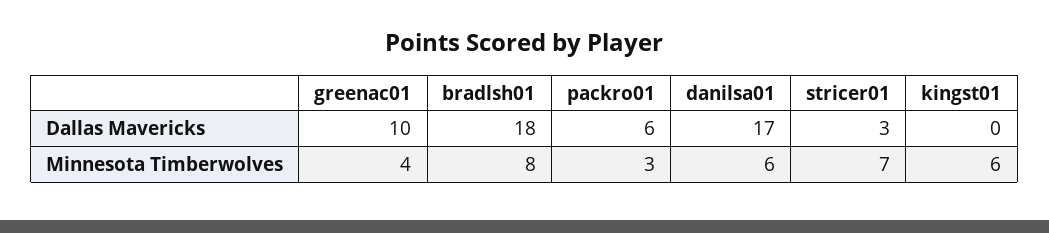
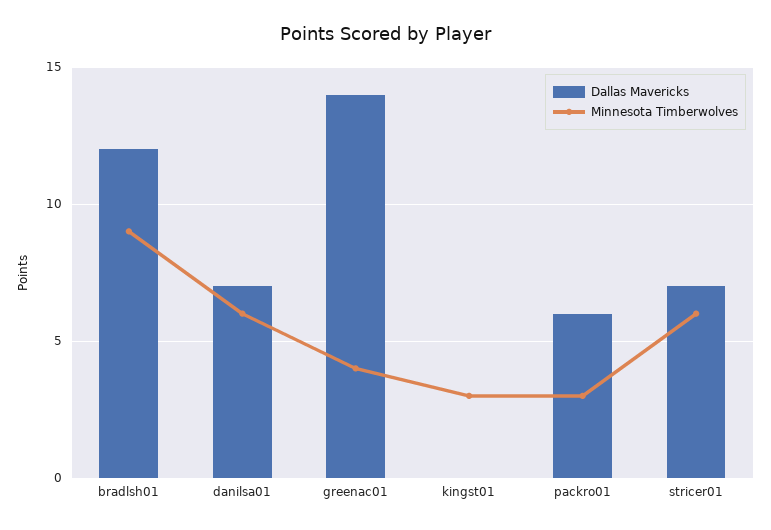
Dallas Mavericks, greenac01: 10 -> 14
Dallas Mavericks, bradlsh01: 18 -> 12
Dallas Mavericks, danilsa01: 17 -> 7
Dallas Mavericks, stricer01: 3 -> 7
Minnesota Timberwolves, bradlsh01: 8 -> 9
Minnesota Timberwolves, stricer01: 7 -> 6
Minnesota Timberwolves, kingst01: 6 -> 3

